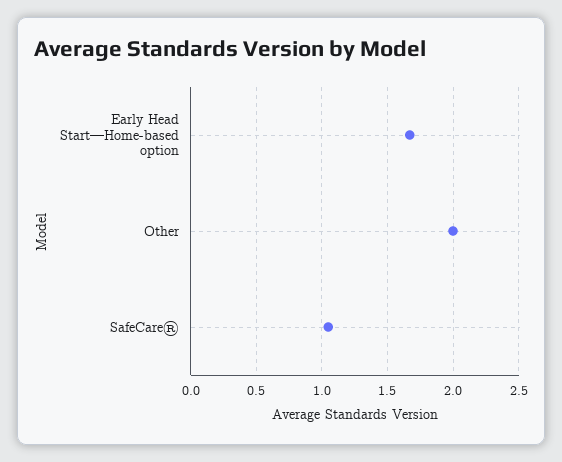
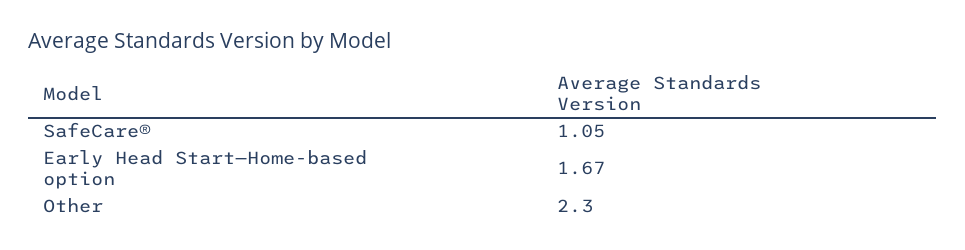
Other: 2 -> 2.3

